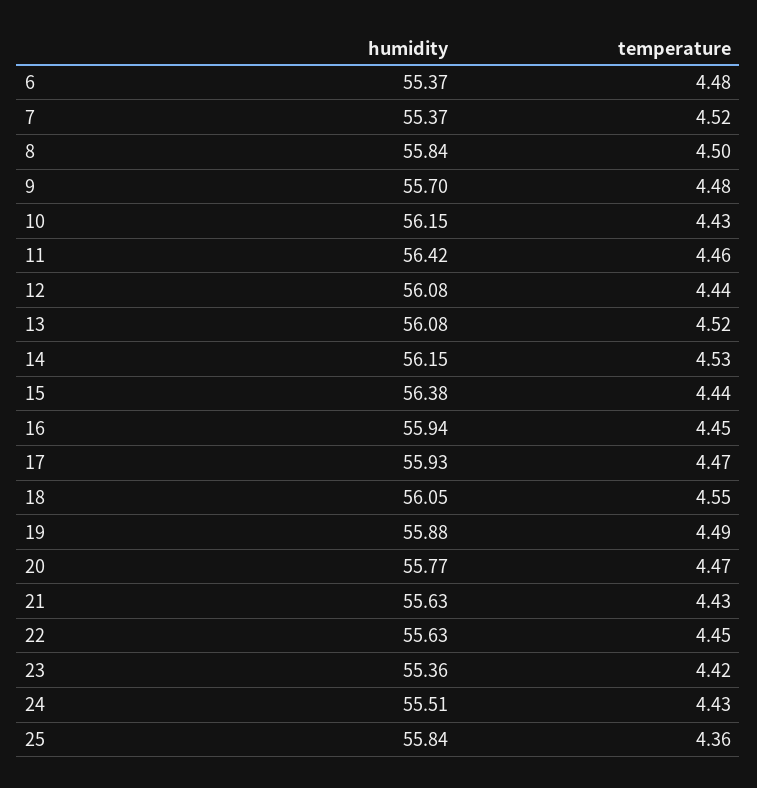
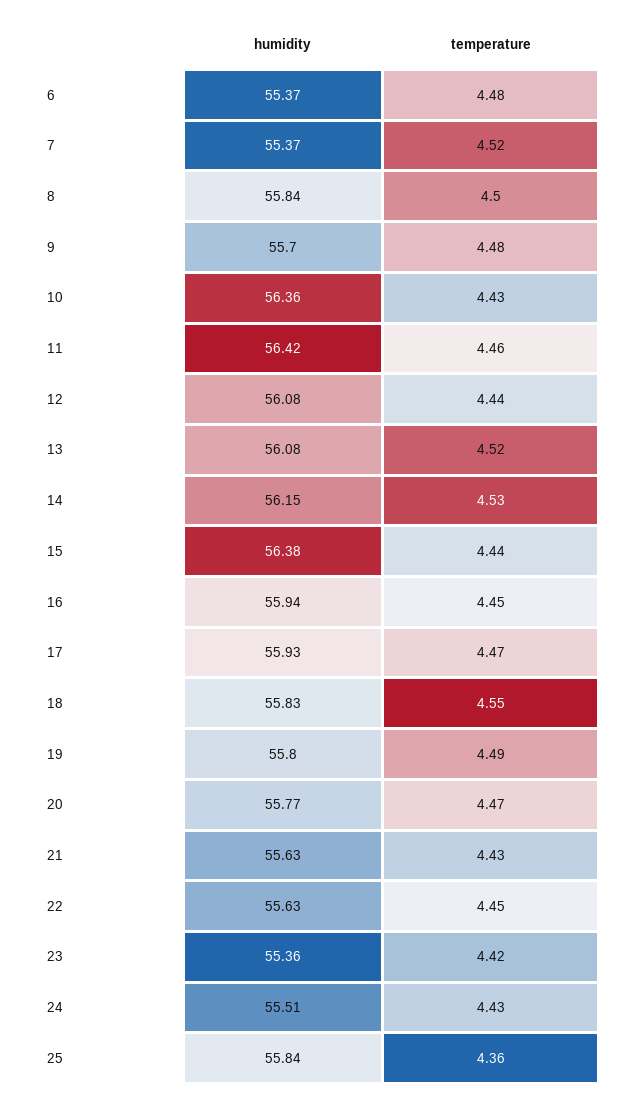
humidity, 10: 56.15 -> 56.36
humidity, 18: 56.05 -> 55.83
humidity, 19: 55.88 -> 55.8

